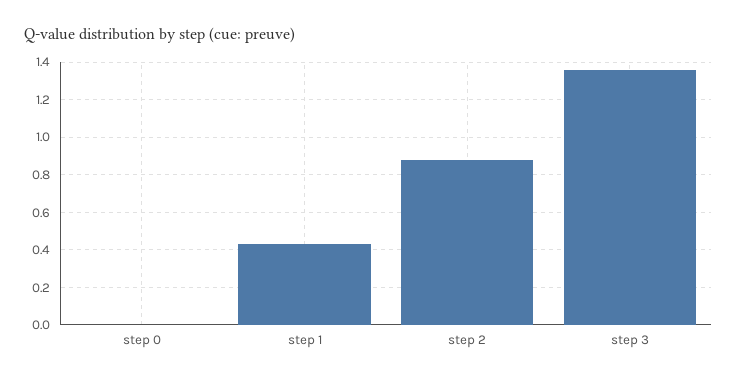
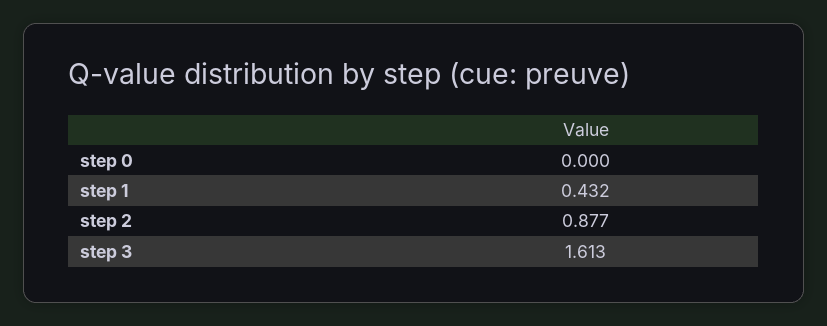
step 3: 1.35 -> 1.613

